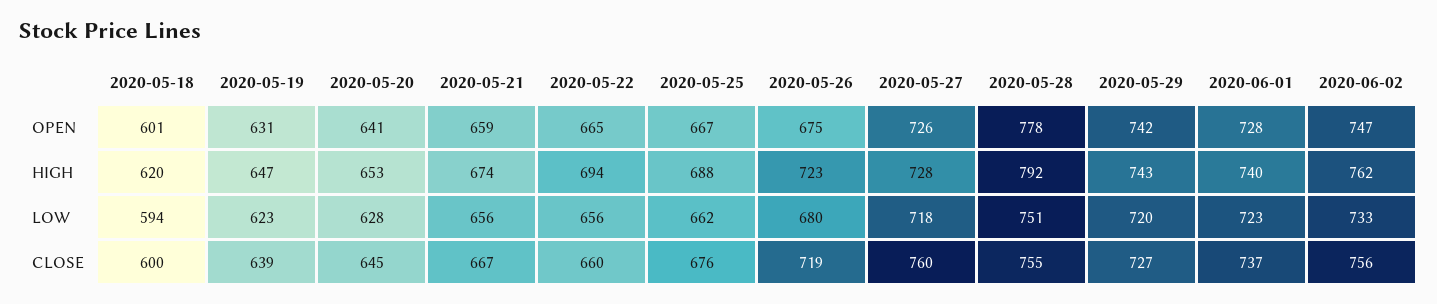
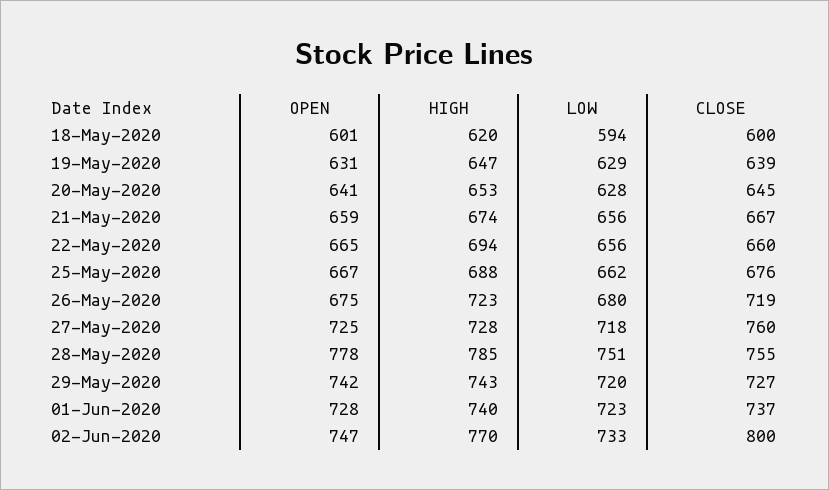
2020-05-27, OPEN: 726 -> 725
2020-05-28, HIGH: 792 -> 785
2020-06-02, HIGH: 762 -> 770
2020-05-19, LOW: 623 -> 629
2020-06-02, CLOSE: 756 -> 800

